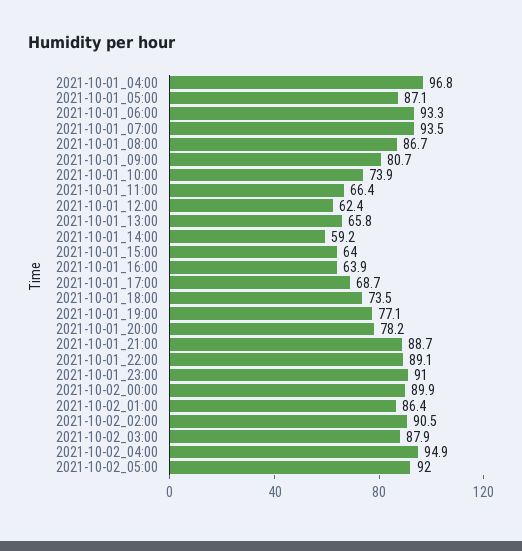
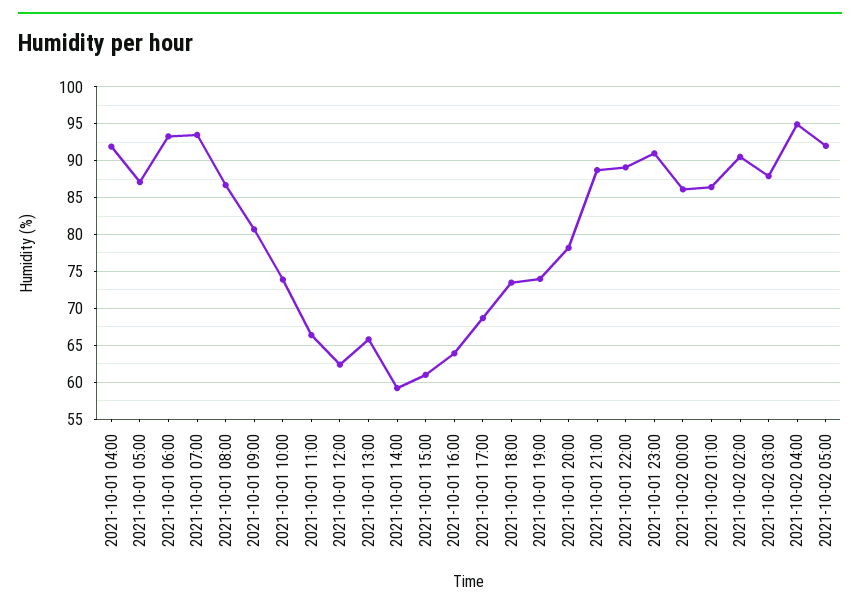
2021-10-01_04:00: 96.8 -> 92
2021-10-01_15:00: 64 -> 61
2021-10-01_19:00: 77.1 -> 74
2021-10-02_00:00: 89.9 -> 86

